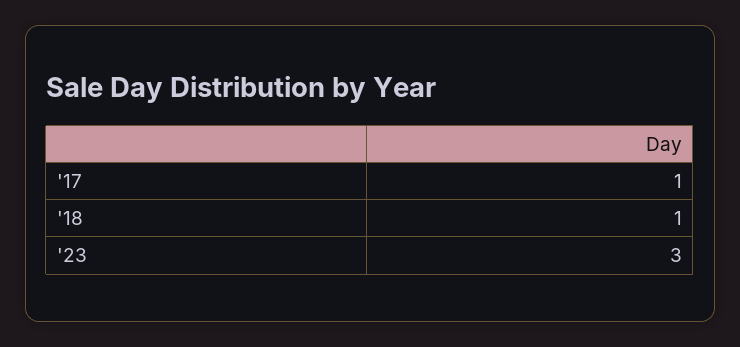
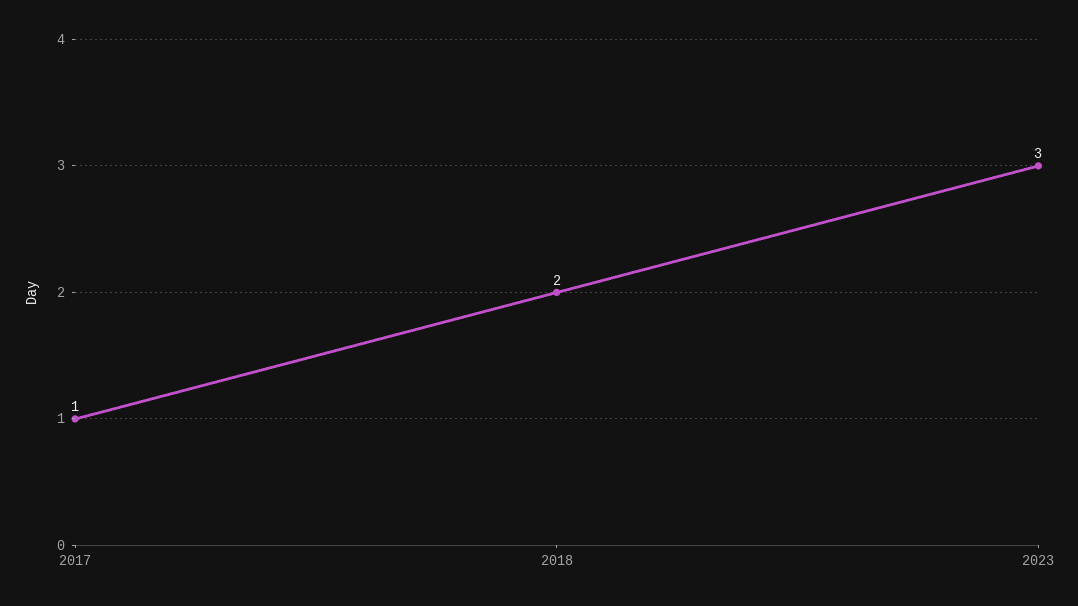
'18: 1 -> 2

